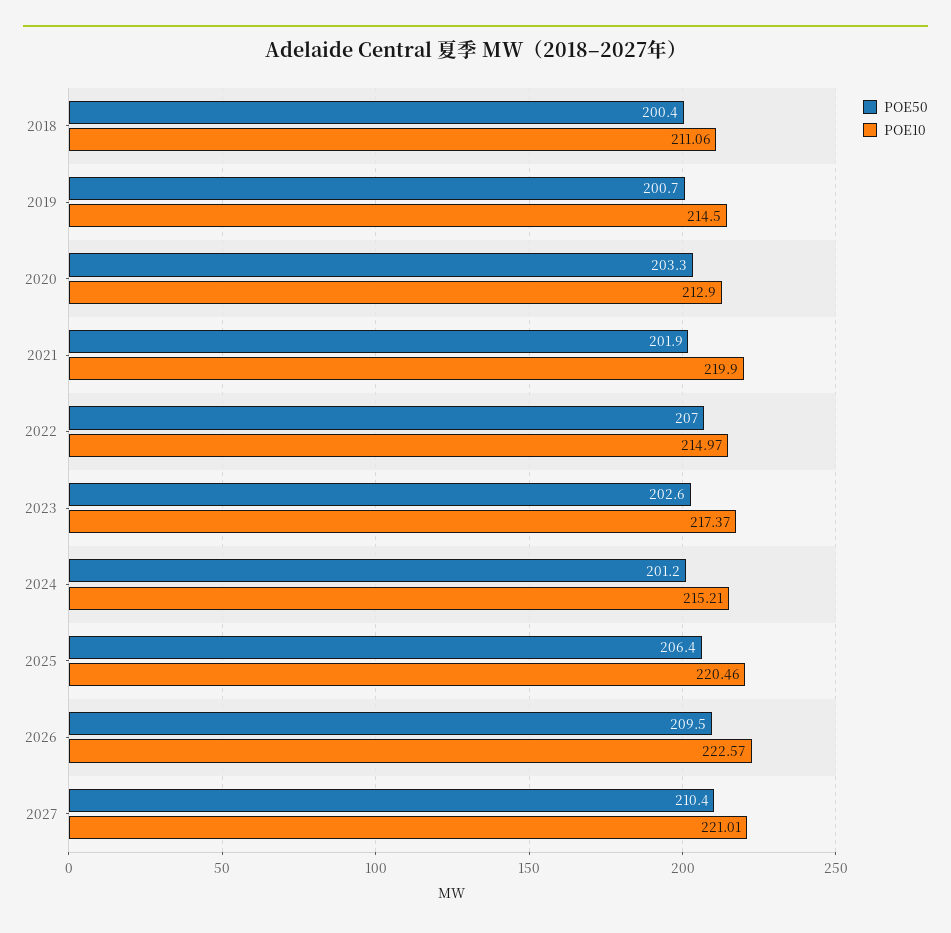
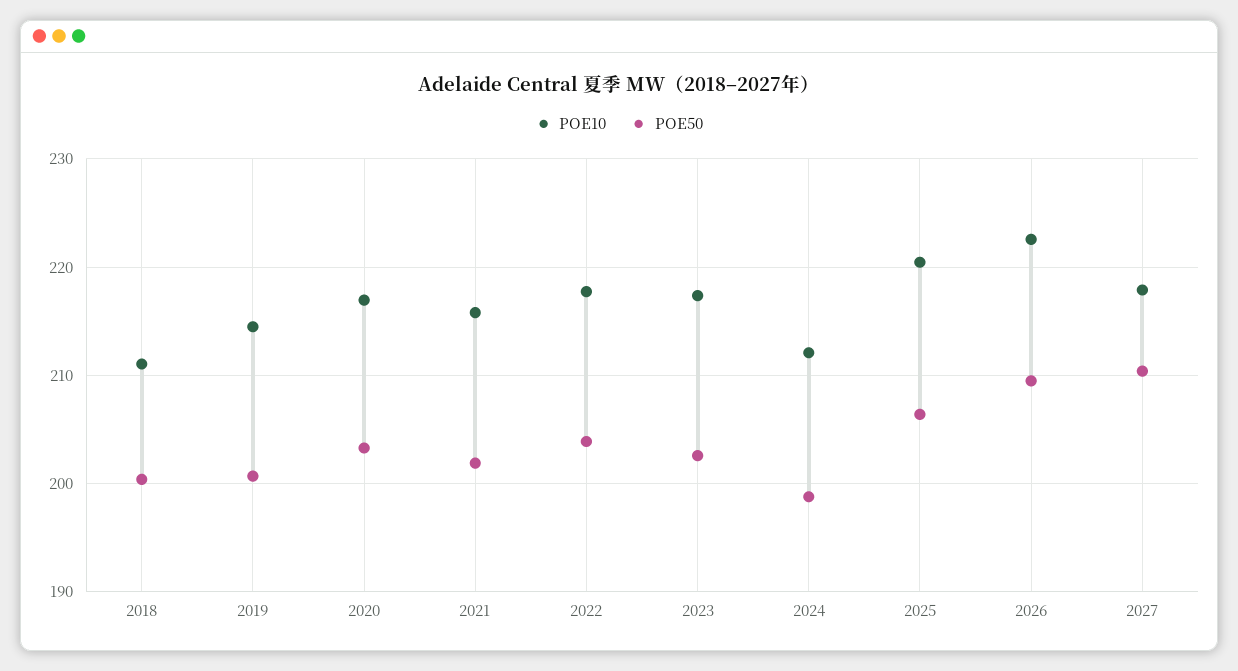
POE10, 2020: 212.9 -> 217
POE10, 2021: 219.9 -> 216
POE50, 2022: 207 -> 204
POE10, 2022: 214.97 -> 218
POE50, 2024: 201.2 -> 199
POE10, 2024: 215.21 -> 212
POE10, 2027: 221.01 -> 218

